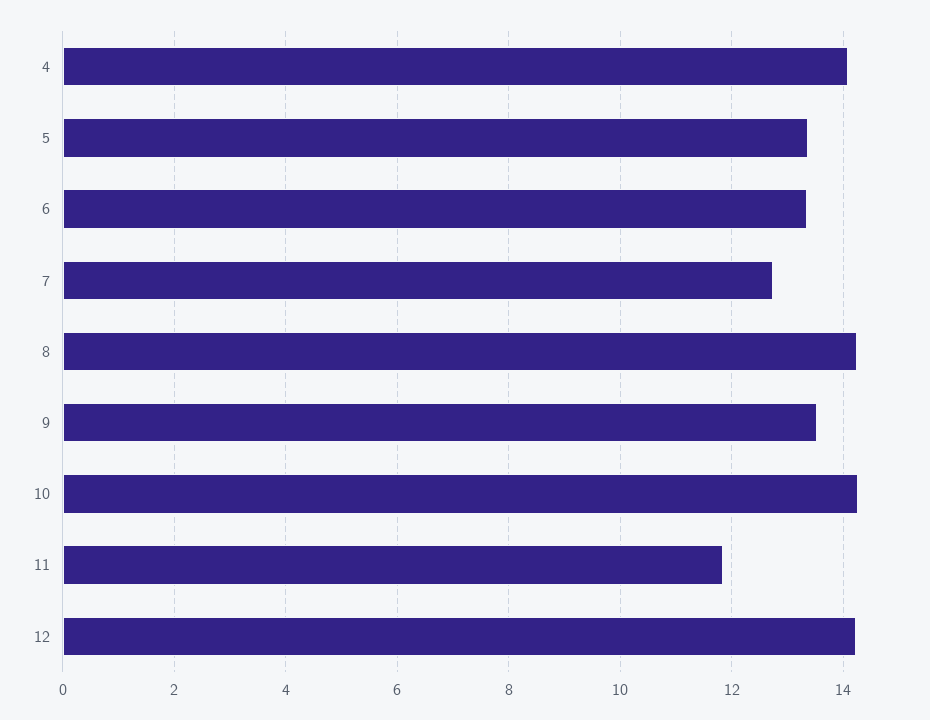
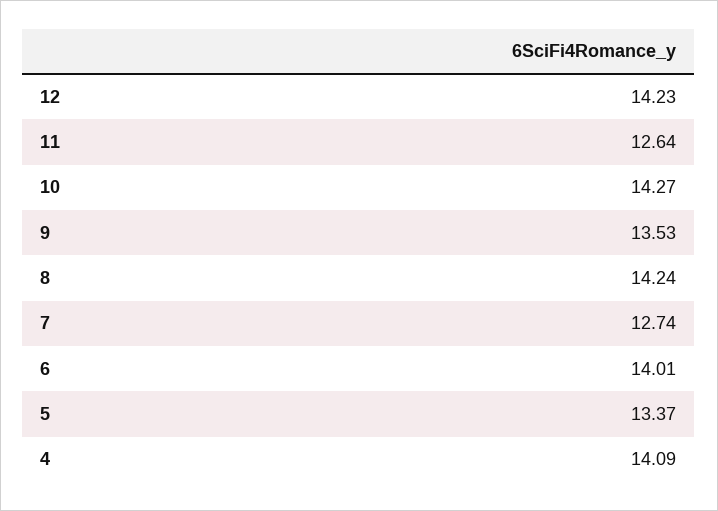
6: 13.4 -> 14.01
11: 11.8 -> 12.64

